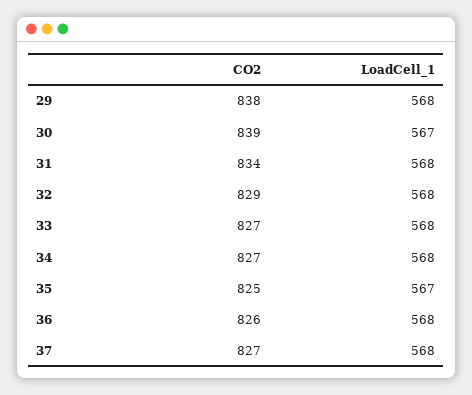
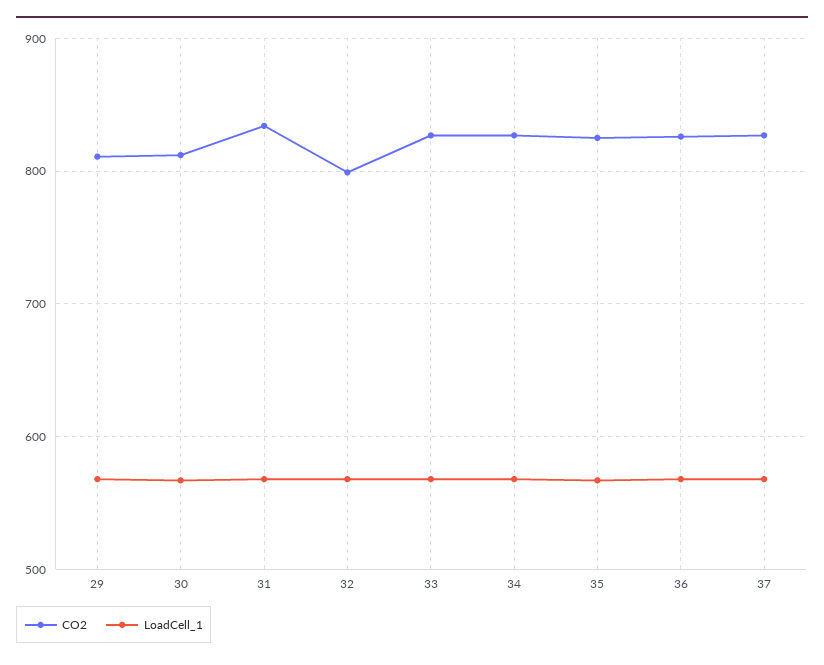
CO2, 29: 838 -> 810
CO2, 30: 839 -> 810
CO2, 32: 829 -> 800

